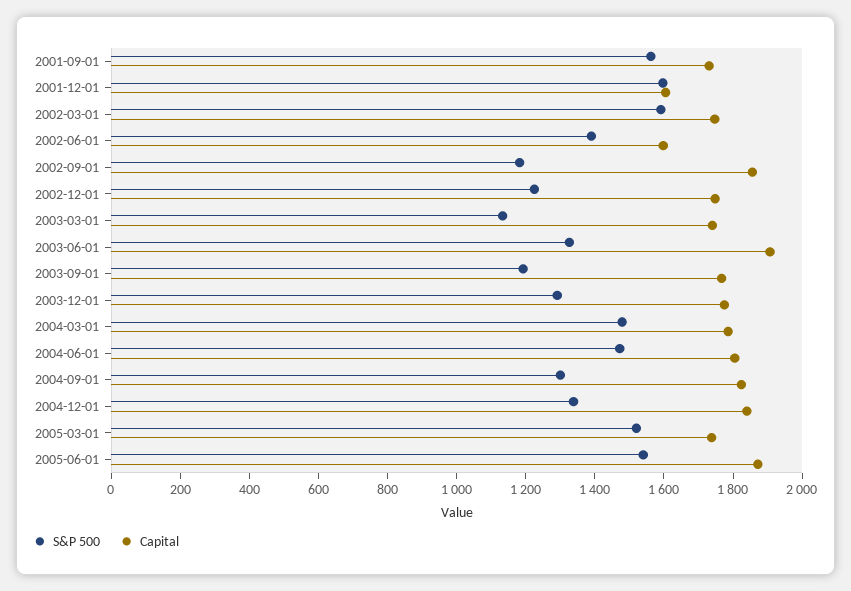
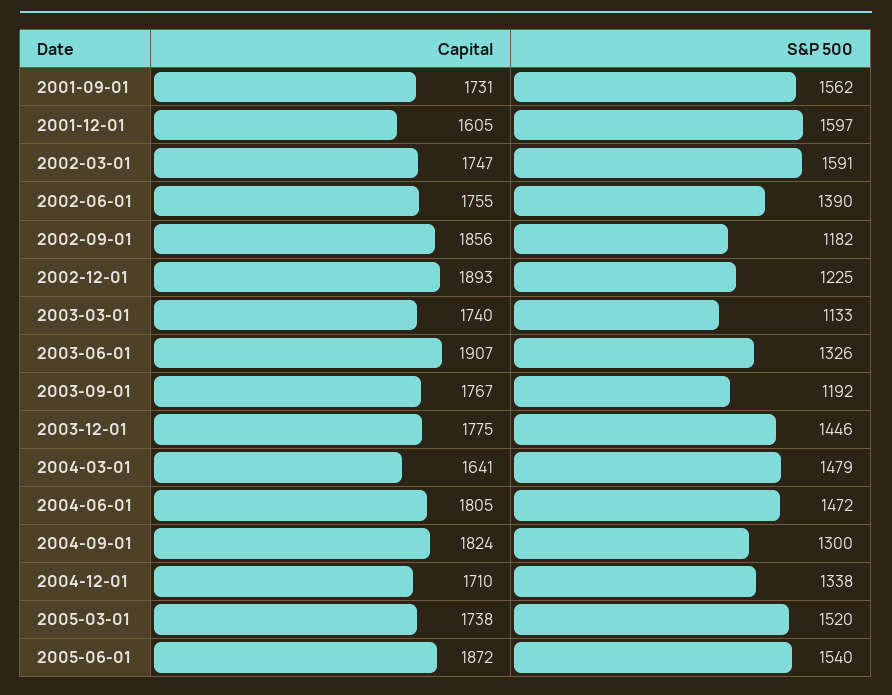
Capital, 2002-06-01: 1600 -> 1755
Capital, 2002-12-01: 1750 -> 1893
S&P 500, 2003-12-01: 1300 -> 1446
Capital, 2004-03-01: 1800 -> 1641
Capital, 2004-12-01: 1850 -> 1710

